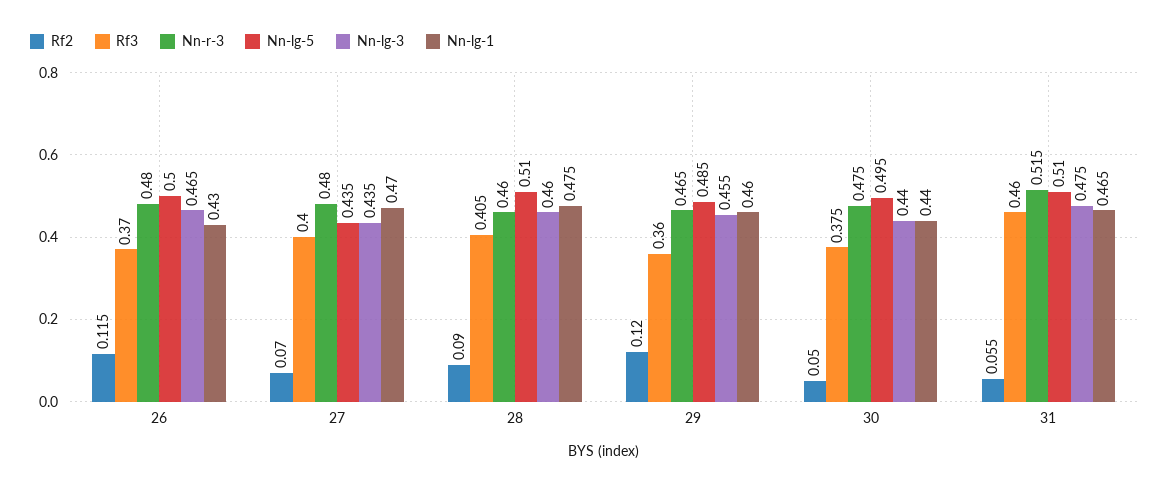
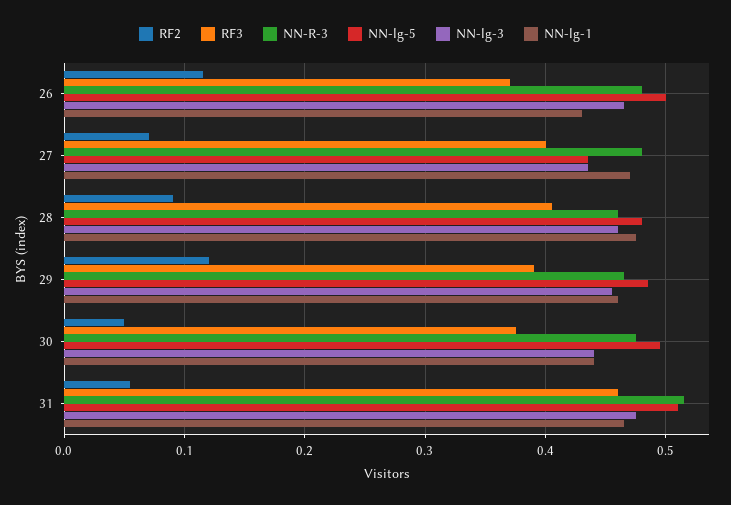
Nn-lg-5, 28: 0.51 -> 0.48
Rf3, 29: 0.36 -> 0.39

